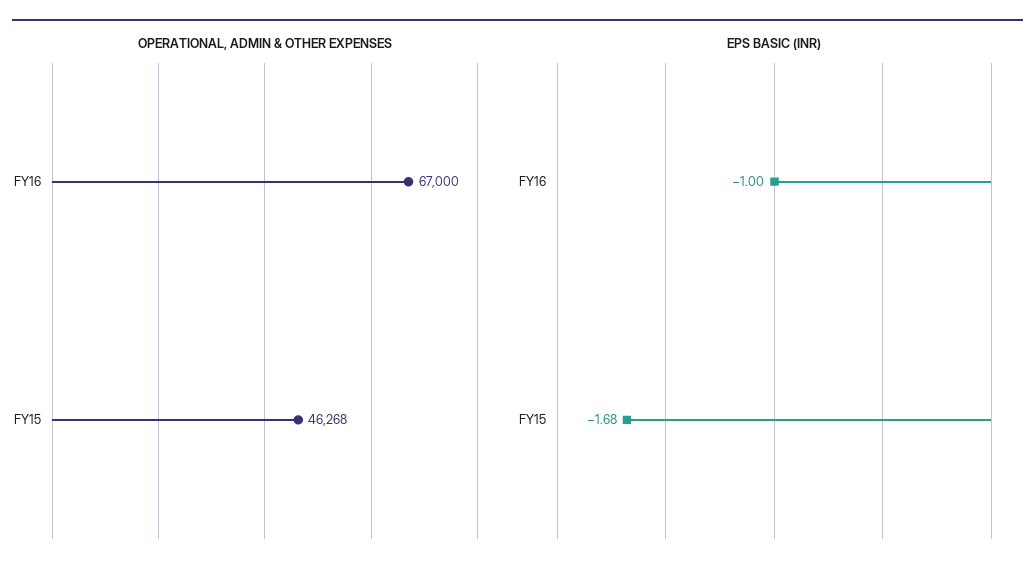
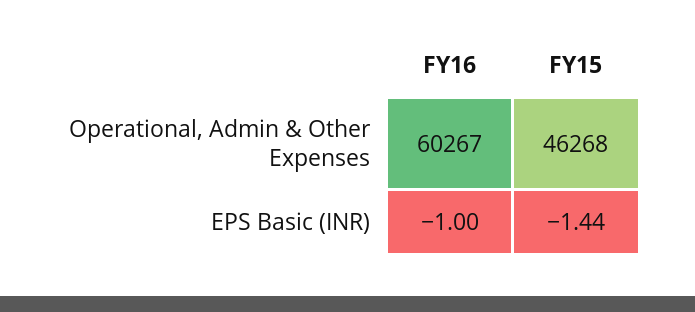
OPERATIONAL, ADMIN & OTHER EXPENSES, FY16: 67000 -> 60267
EPS BASIC (INR), FY15: -1.68 -> -1.44

